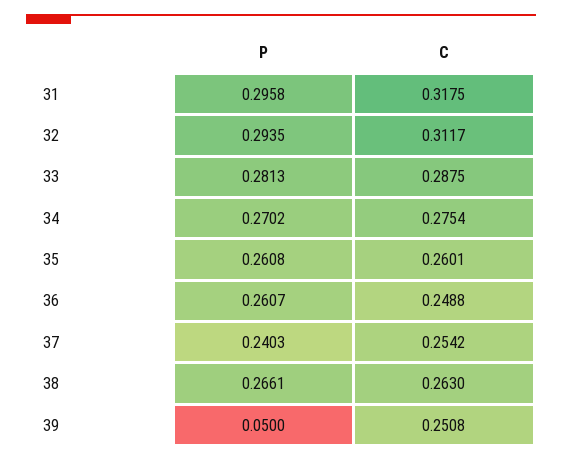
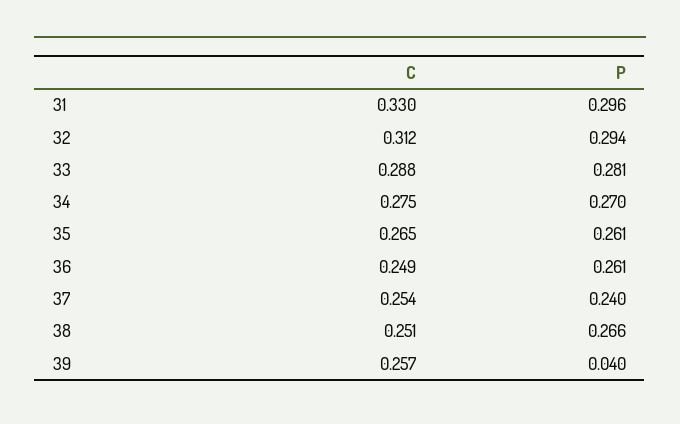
C, 31: 0.3175 -> 0.33
C, 35: 0.2601 -> 0.265
C, 38: 0.263 -> 0.251
P, 39: 0.05 -> 0.04
C, 39: 0.2508 -> 0.257

